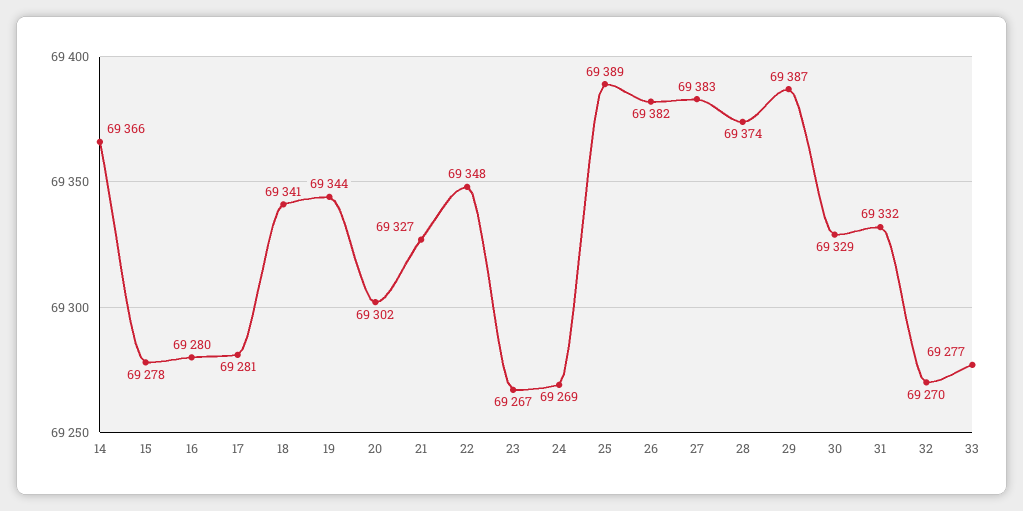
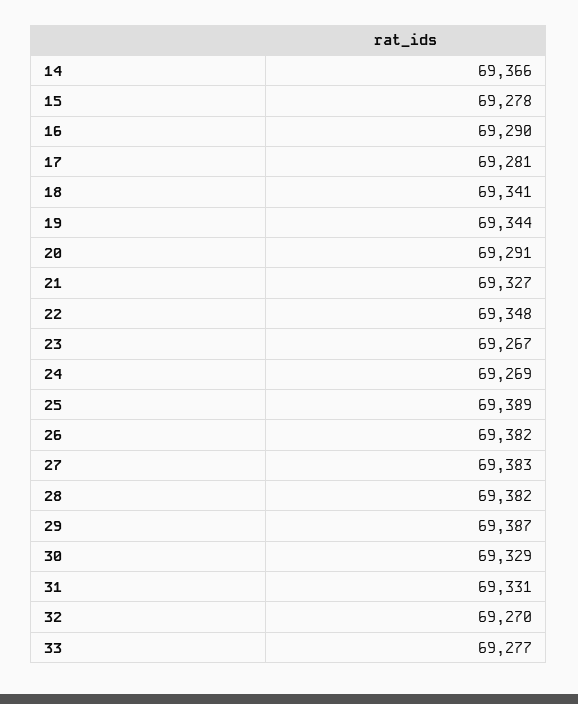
16: 69280 -> 69290
20: 69302 -> 69291
28: 69374 -> 69382
31: 69332 -> 69331

